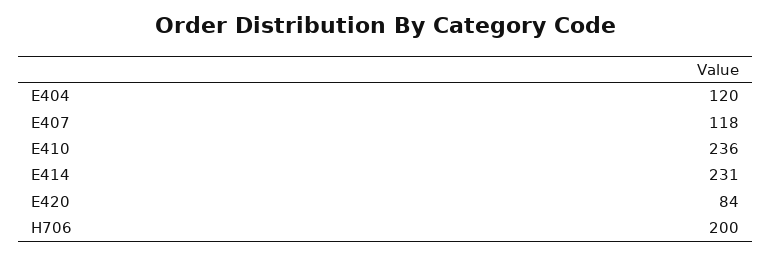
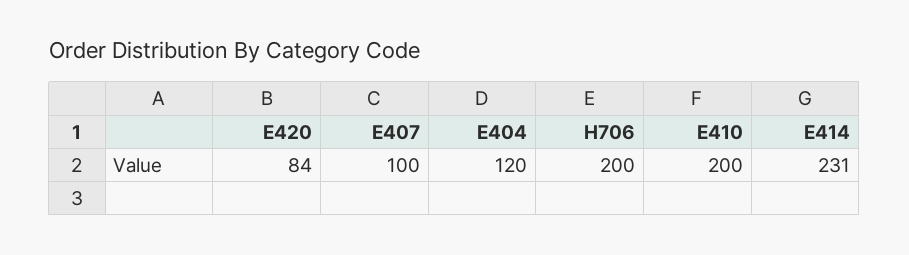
E407: 118 -> 100
E410: 236 -> 200

